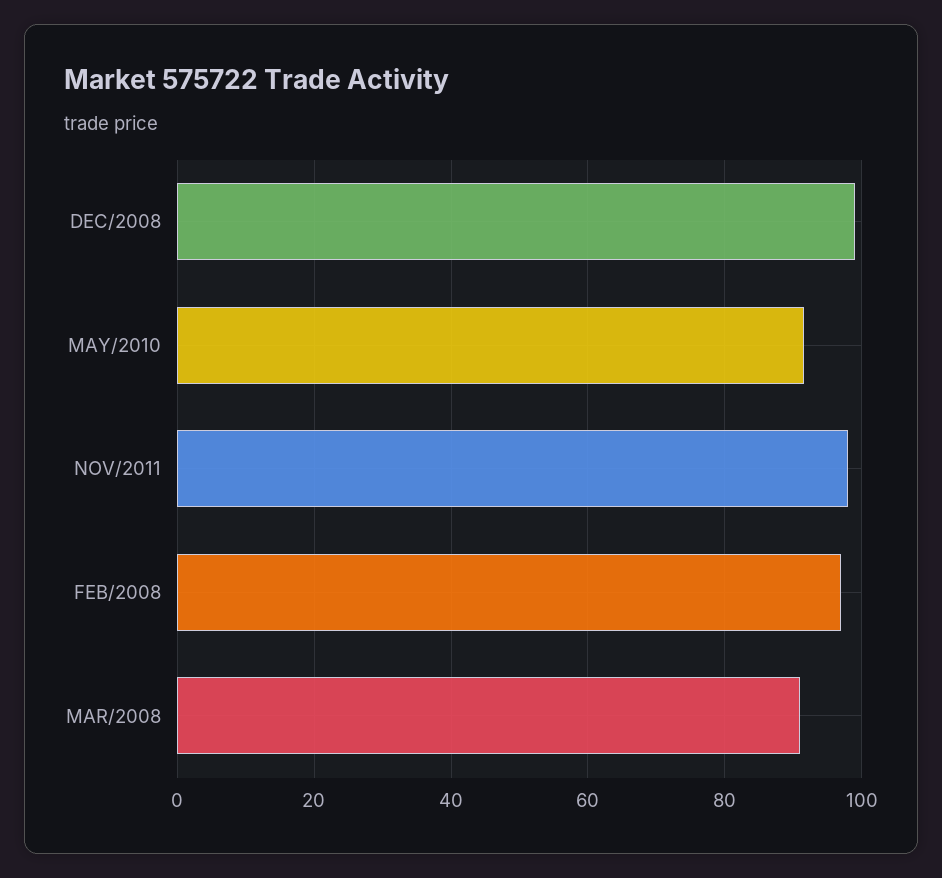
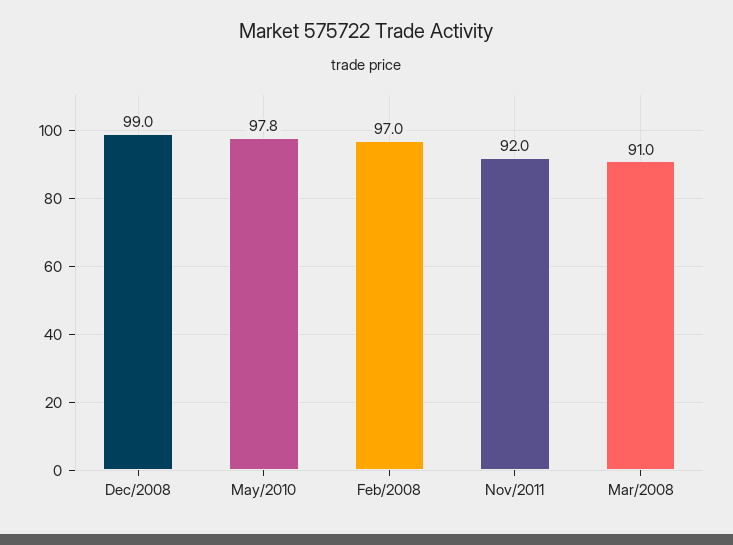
MAY/2010: 92 -> 97.8
NOV/2011: 98 -> 92

